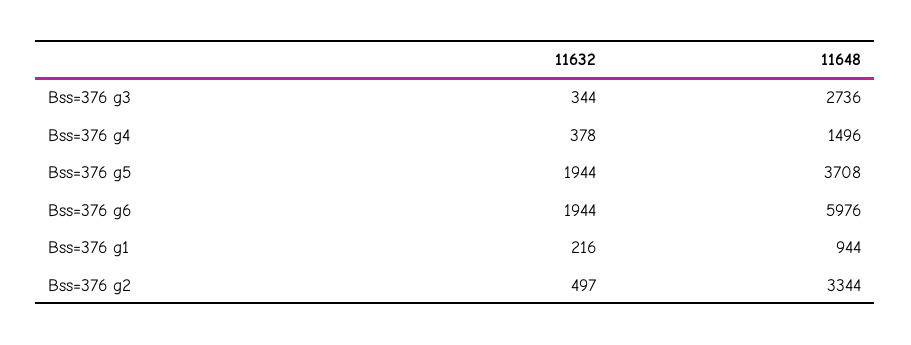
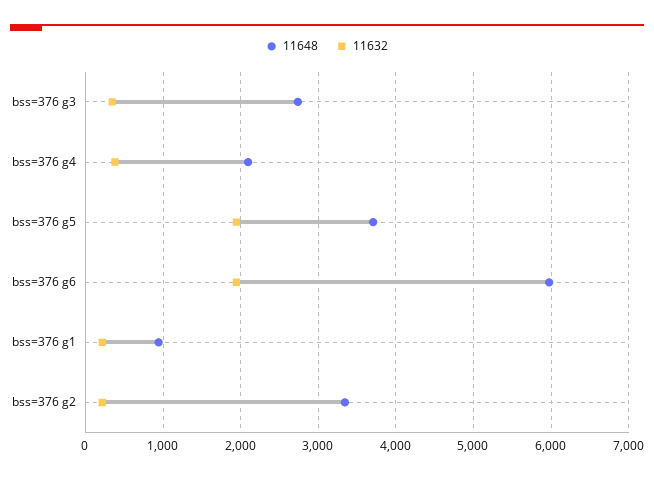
11648, Bss=376 g4: 1496 -> 2100
11632, Bss=376 g2: 497 -> 200

